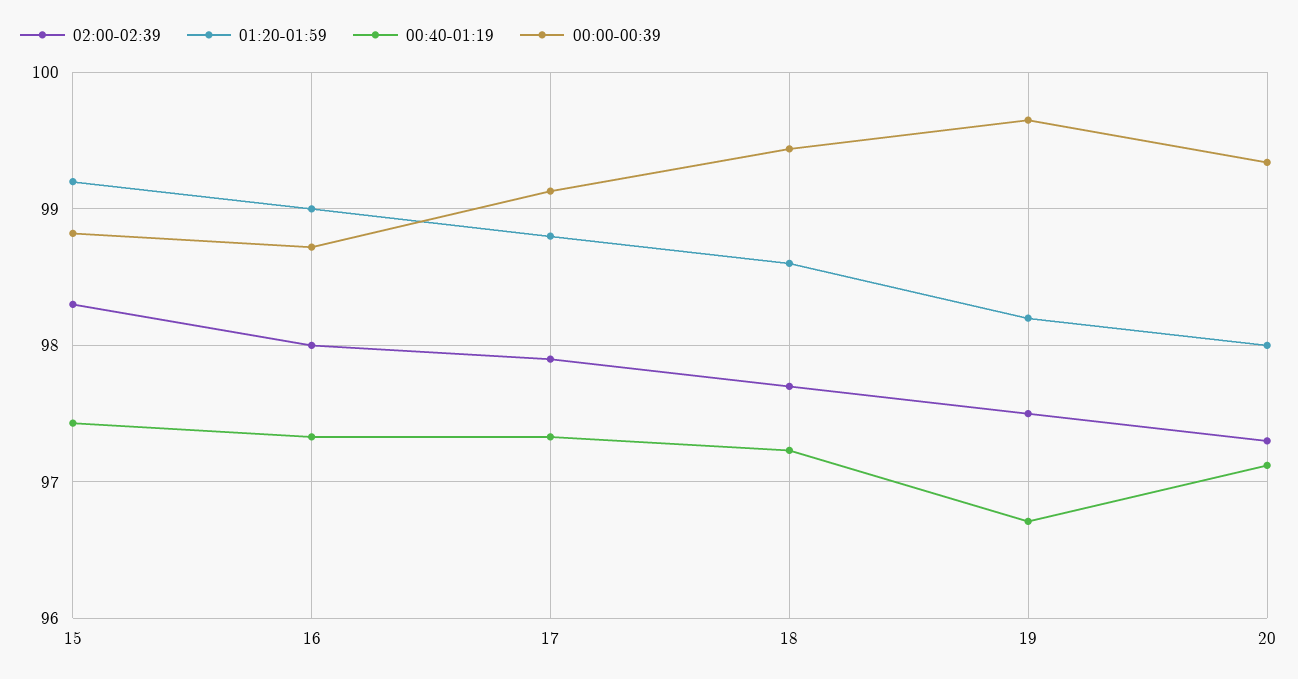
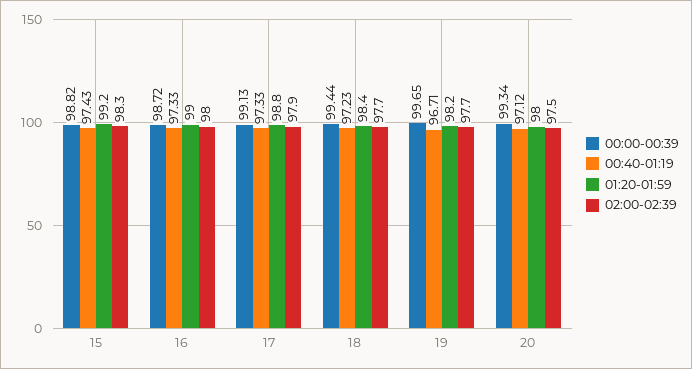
01:20-01:59, 18: 98.6 -> 98.4
02:00-02:39, 19: 97.5 -> 97.7
02:00-02:39, 20: 97.3 -> 97.5

